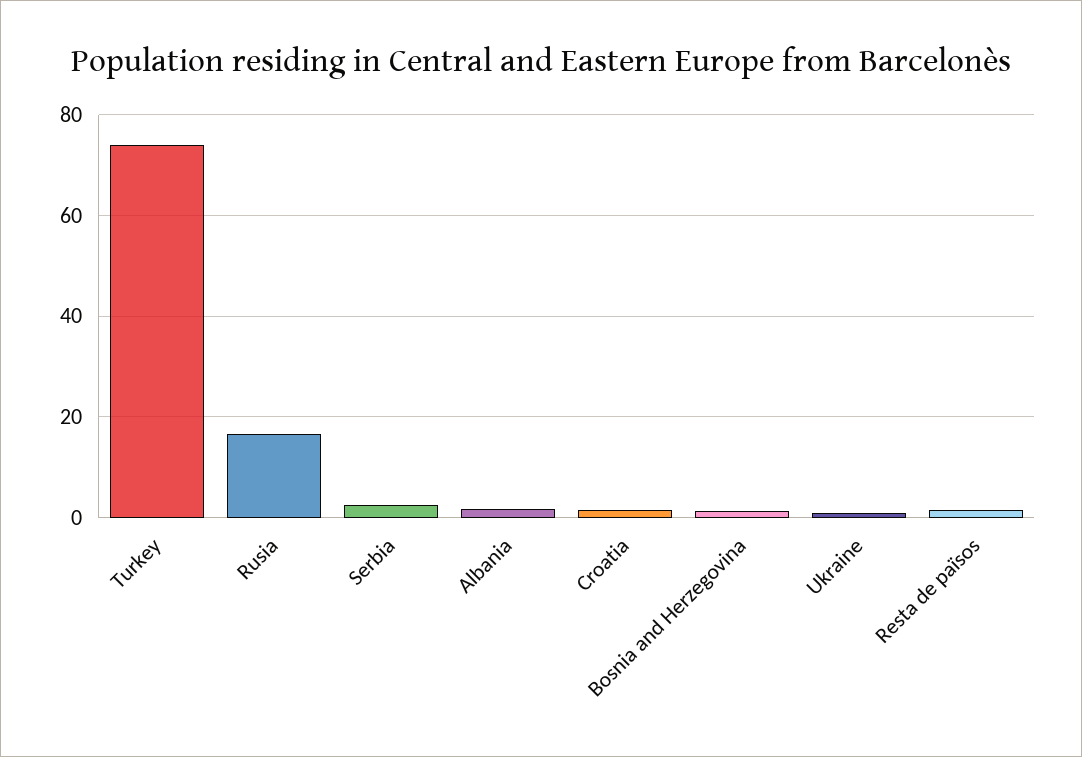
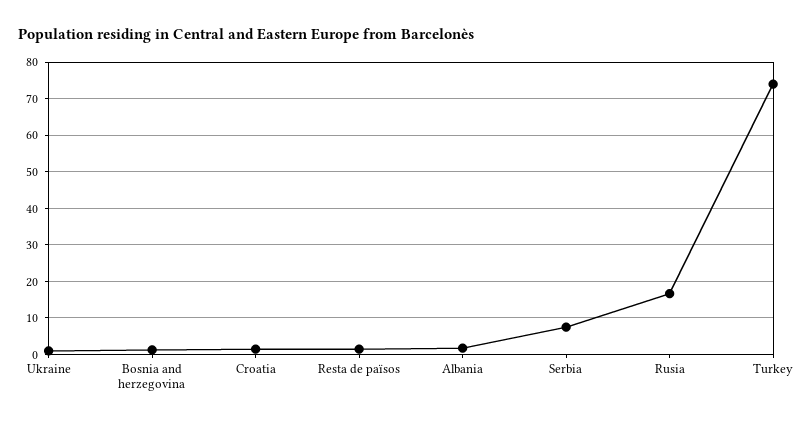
Serbia: 2 -> 8

